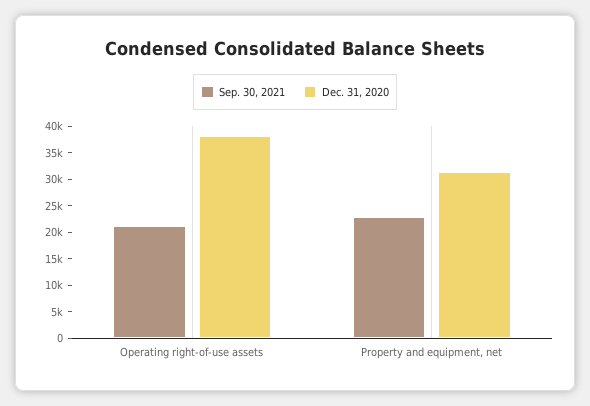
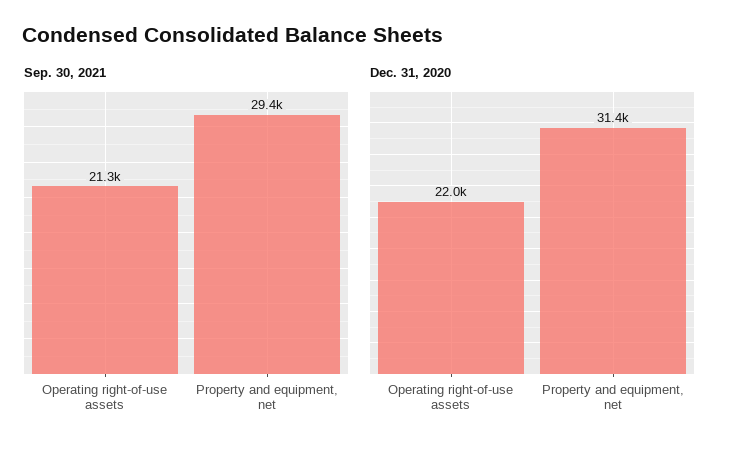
Dec. 31, 2020, Operating right-of-use assets: 37500 -> 22000
Sep. 30, 2021, Property and equipment, net: 22500 -> 29400

